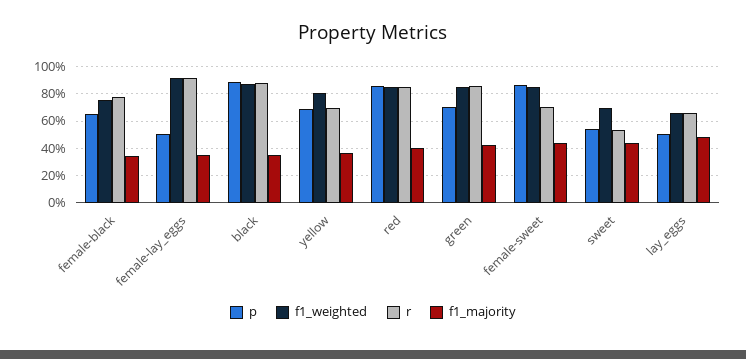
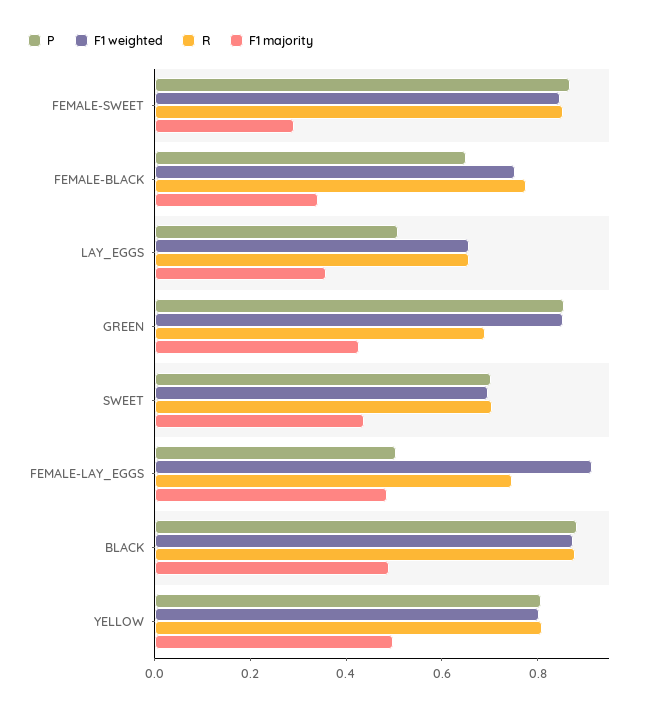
r, female-lay_eggs: 0.9 -> 0.75
f1_majority, female-lay_eggs: 0.35 -> 0.5
f1_majority, black: 0.35 -> 0.5
p, yellow: 0.7 -> 0.8
r, yellow: 0.7 -> 0.8
f1_majority, yellow: 0.35 -> 0.5
p, red: 0.85 -> none
f1_weighted, red: 0.85 -> none
r, red: 0.85 -> none
f1_majority, red: 0.4 -> none
p, green: 0.7 -> 0.85
r, green: 0.85 -> 0.7
r, female-sweet: 0.7 -> 0.85
f1_majority, female-sweet: 0.45 -> 0.3
p, sweet: 0.55 -> 0.7
r, sweet: 0.55 -> 0.7
f1_majority, lay_eggs: 0.5 -> 0.35

